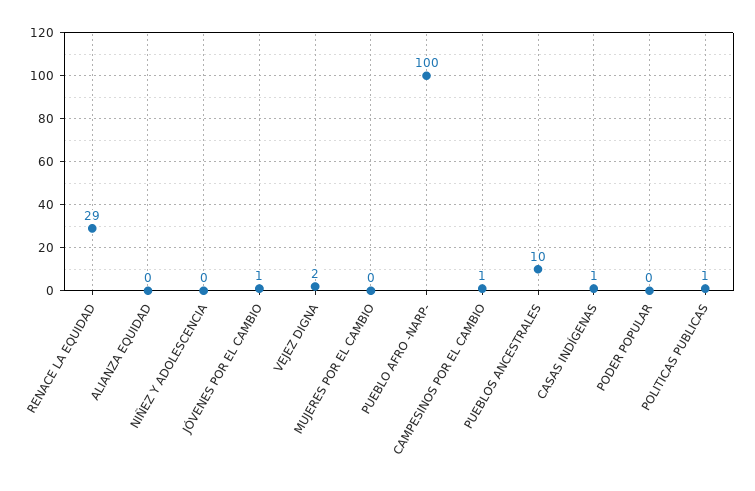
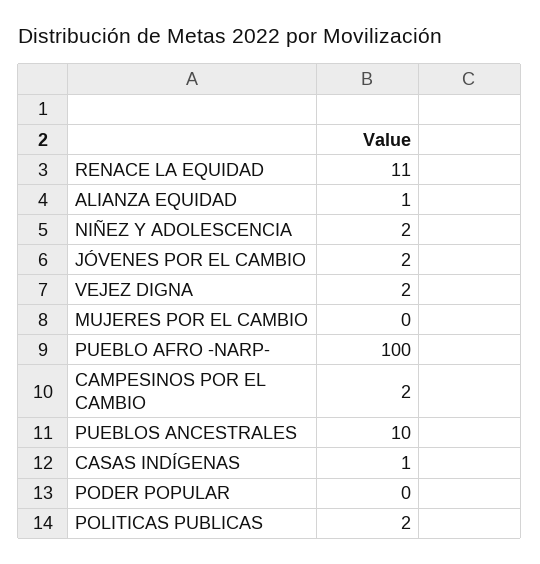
RENACE LA EQUIDAD: 29 -> 11
ALIANZA EQUIDAD: 0 -> 1
NIÑEZ Y ADOLESCENCIA: 0 -> 2
JÓVENES POR EL CAMBIO: 1 -> 2
CAMPESINOS POR EL CAMBIO: 1 -> 2
POLITICAS PUBLICAS: 1 -> 2

